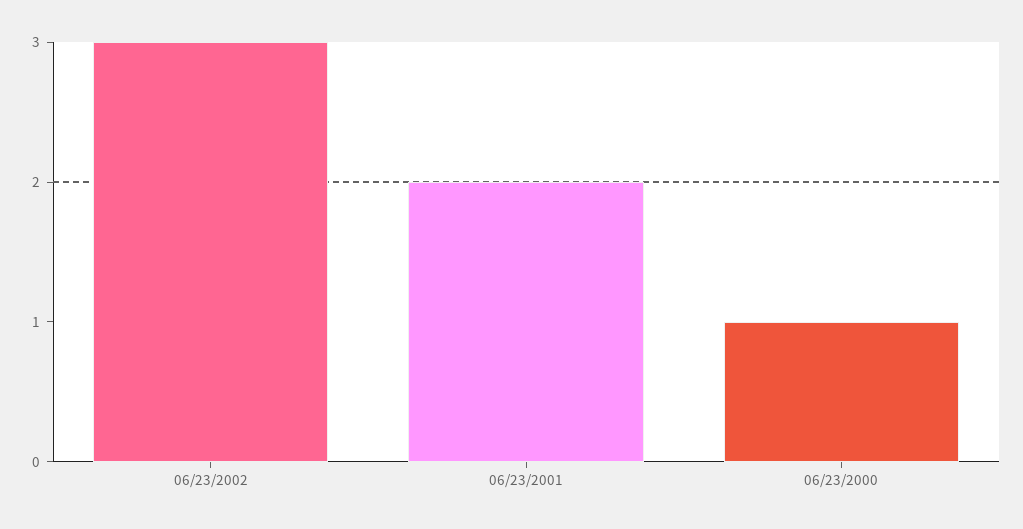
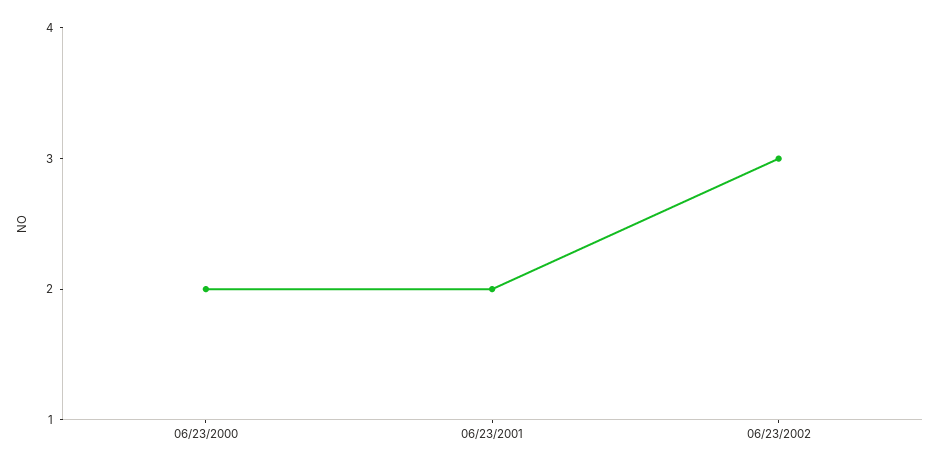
06/23/2000: 1 -> 2

